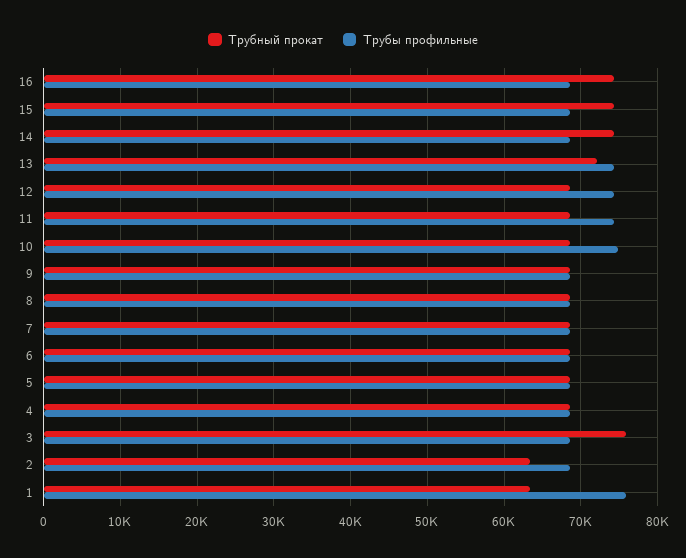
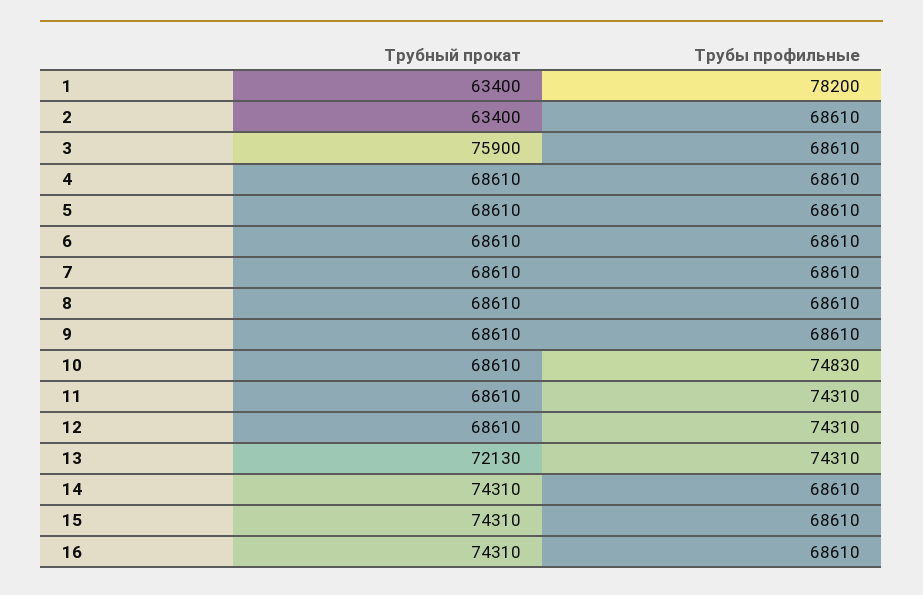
Трубы профильные, 1: 76000 -> 78200

